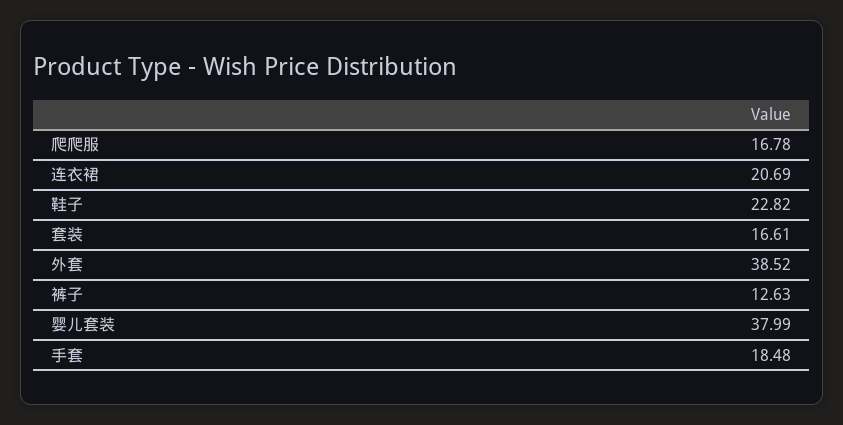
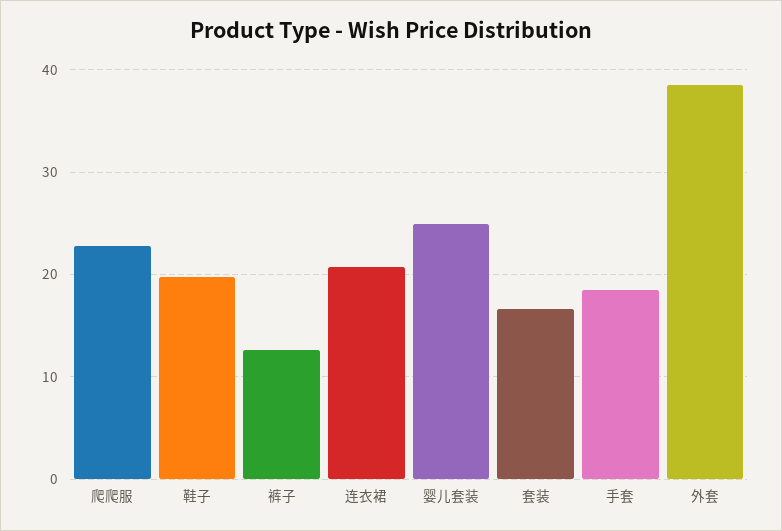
爬爬服: 16.78 -> 23
鞋子: 22.82 -> 20
婴儿套装: 37.99 -> 25

